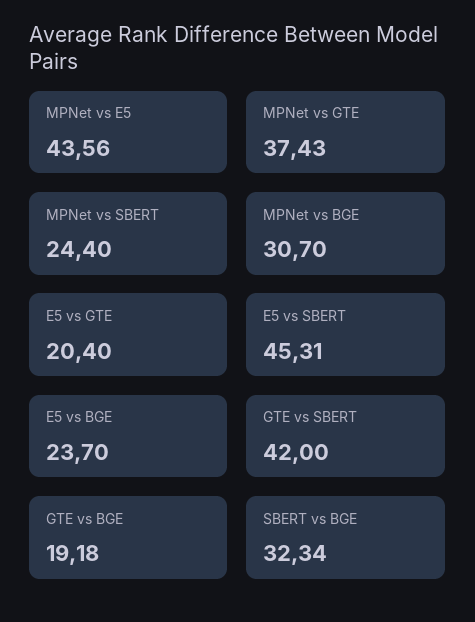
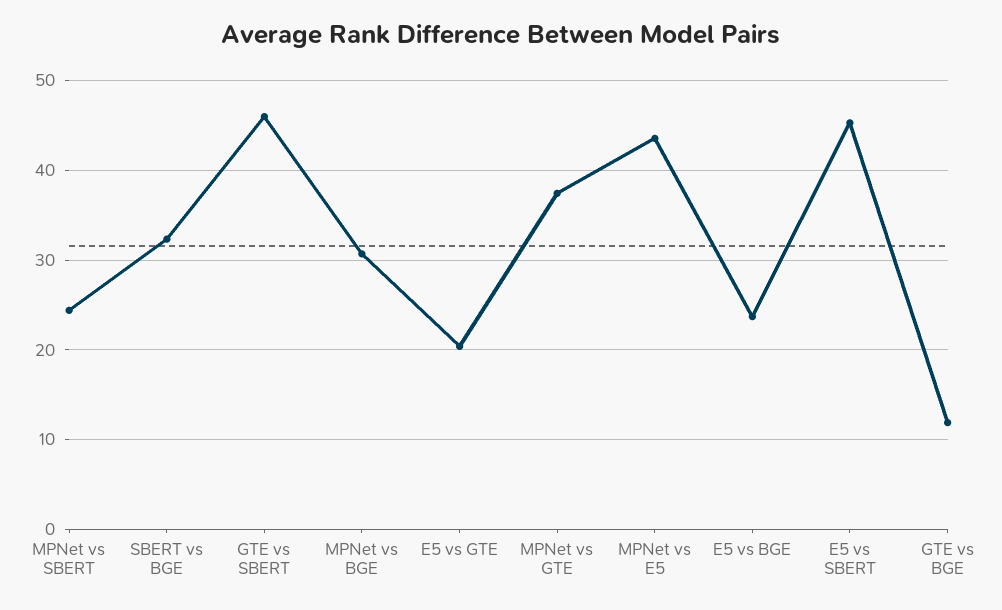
GTE vs SBERT: 42 -> 46
GTE vs BGE: 19.18 -> 12

